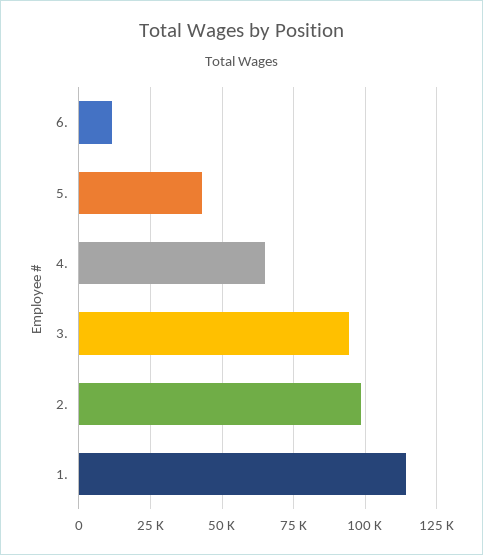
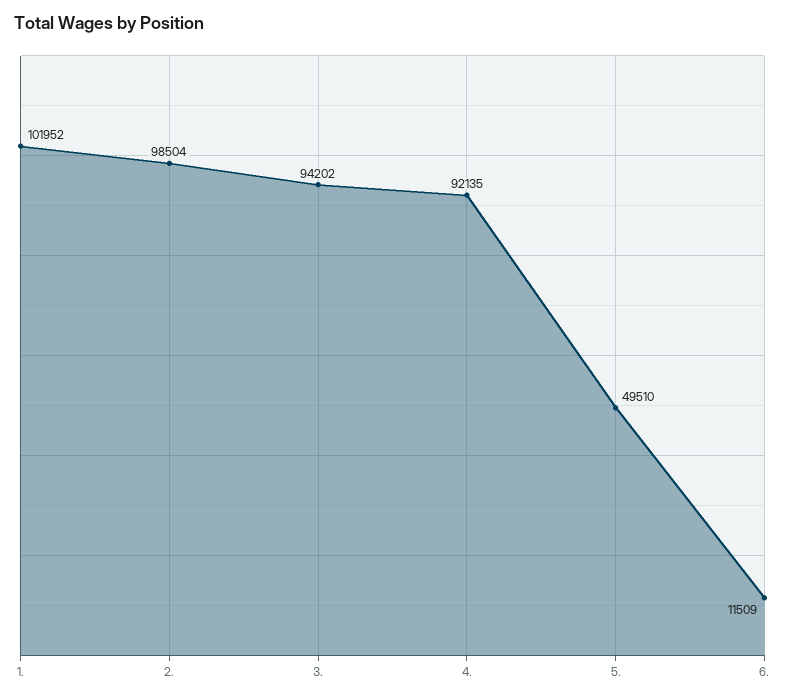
5.: 42500 -> 49510
4.: 65000 -> 92135
1.: 115000 -> 101952

